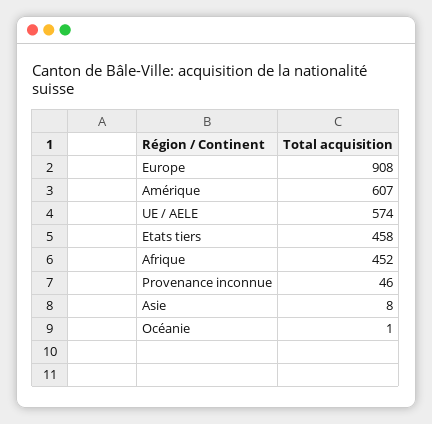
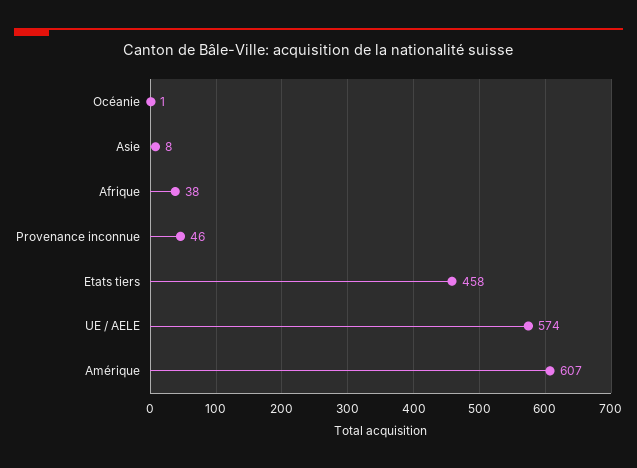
Europe: 908 -> none
Afrique: 452 -> 38

